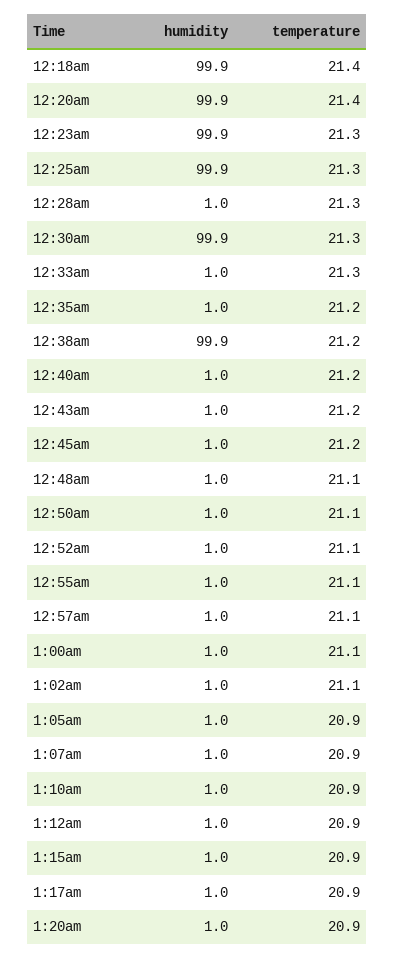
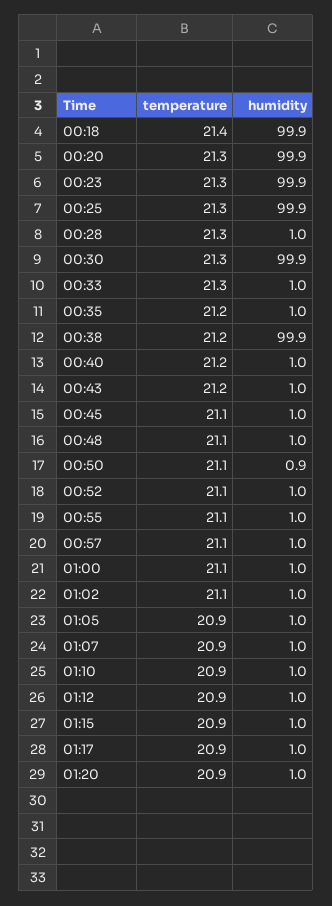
temperature, 12:20am: 21.4 -> 21.3
temperature, 12:45am: 21.2 -> 21.1
humidity, 12:50am: 1 -> 0.9

